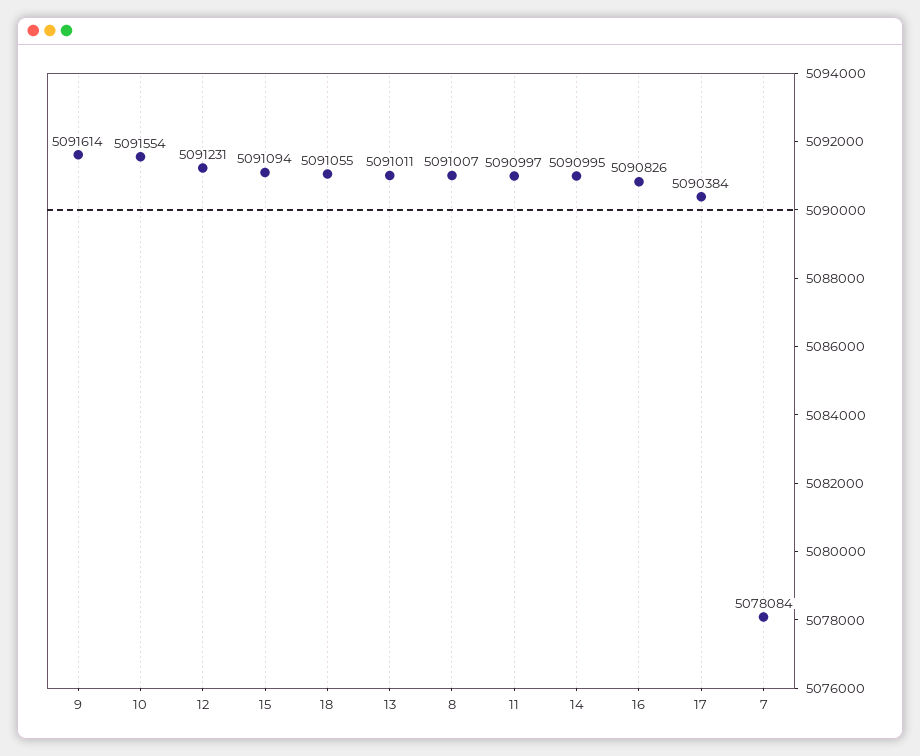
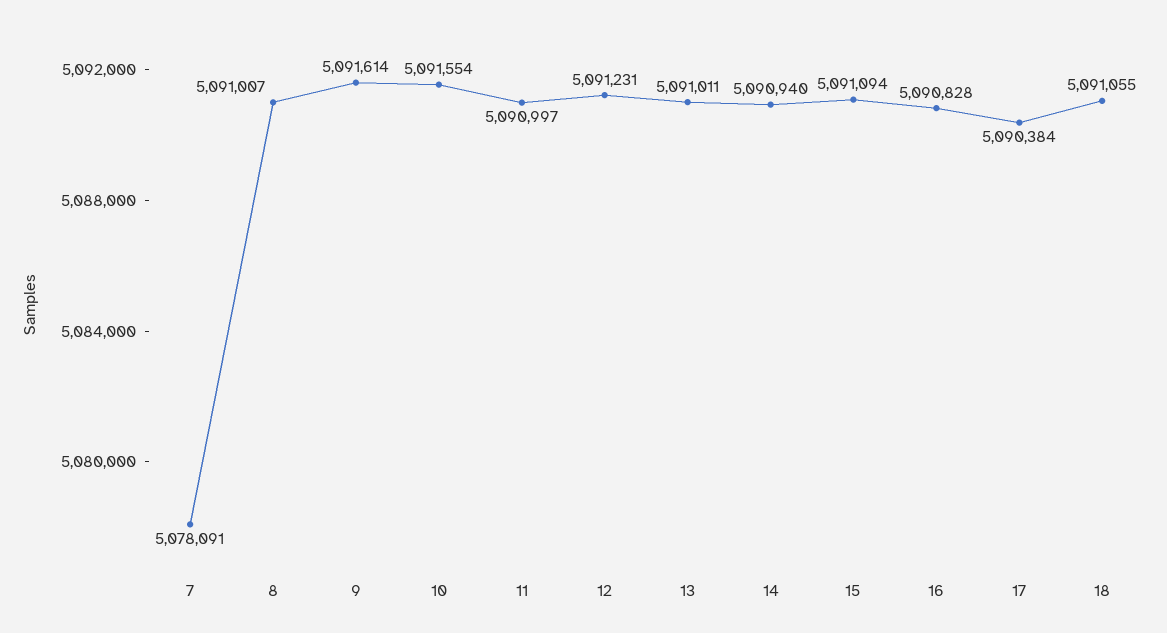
14: 5090995 -> 5090940
16: 5090826 -> 5090828
7: 5078084 -> 5078091

